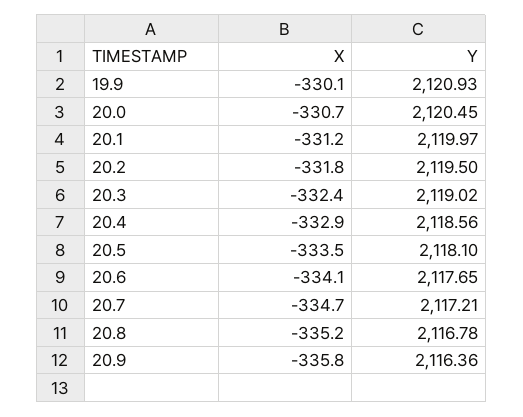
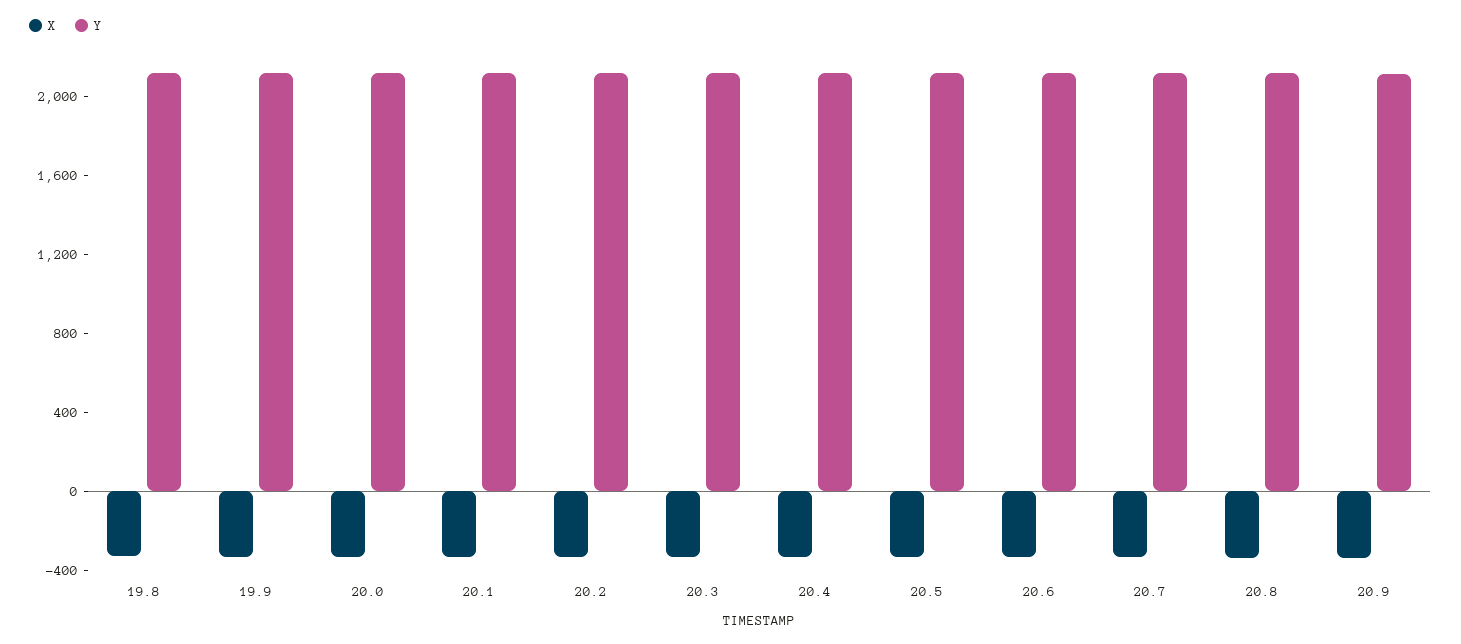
X, 19.8: none -> -300
Y, 19.8: none -> 2100

